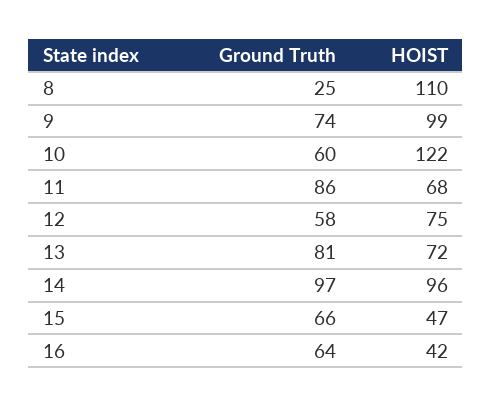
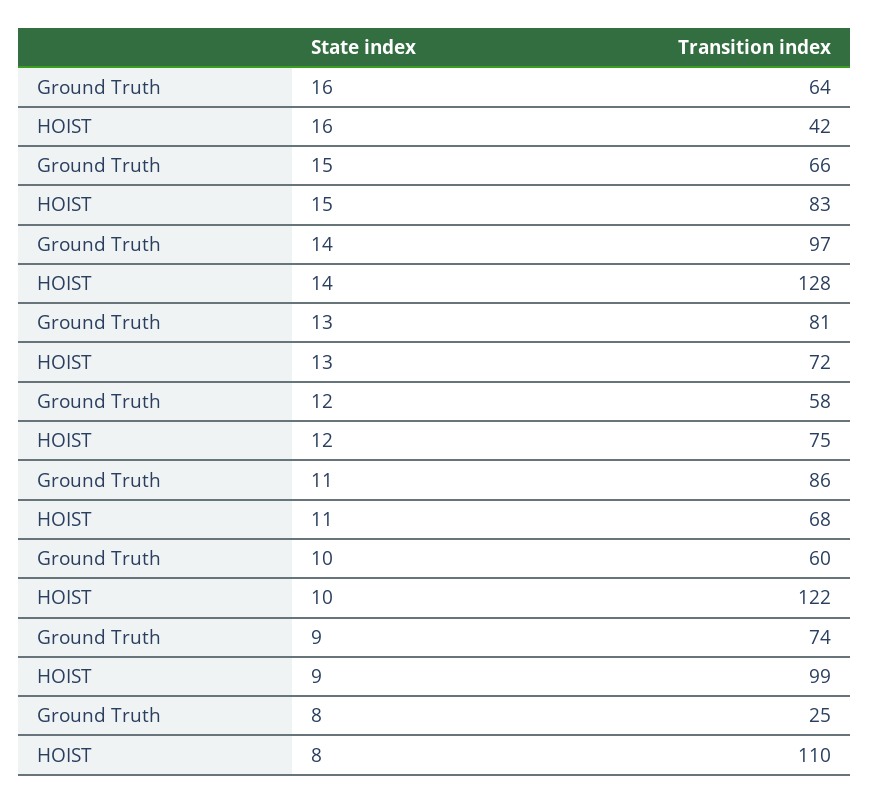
HOIST, 14: 96 -> 128
HOIST, 15: 47 -> 83

